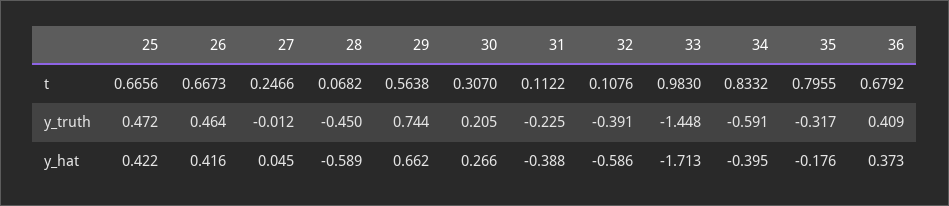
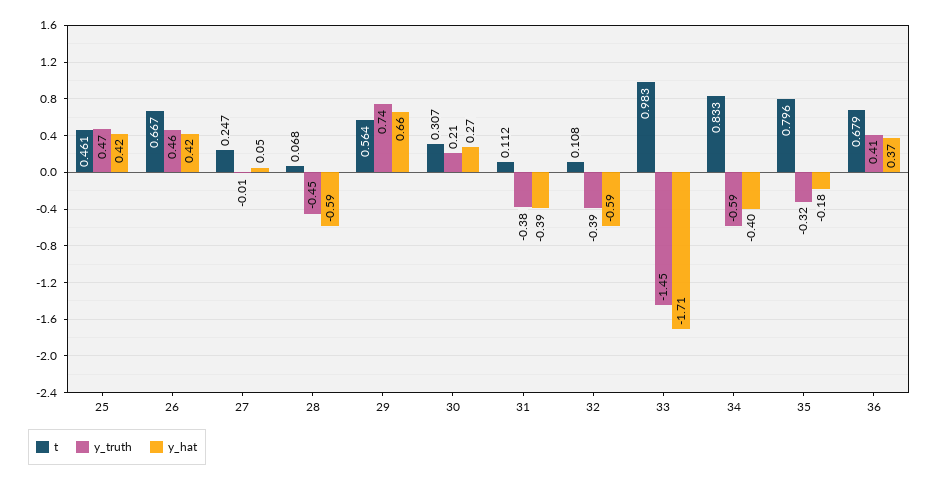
t, 25: 0.6656 -> 0.461
y_truth, 31: -0.225 -> -0.38

